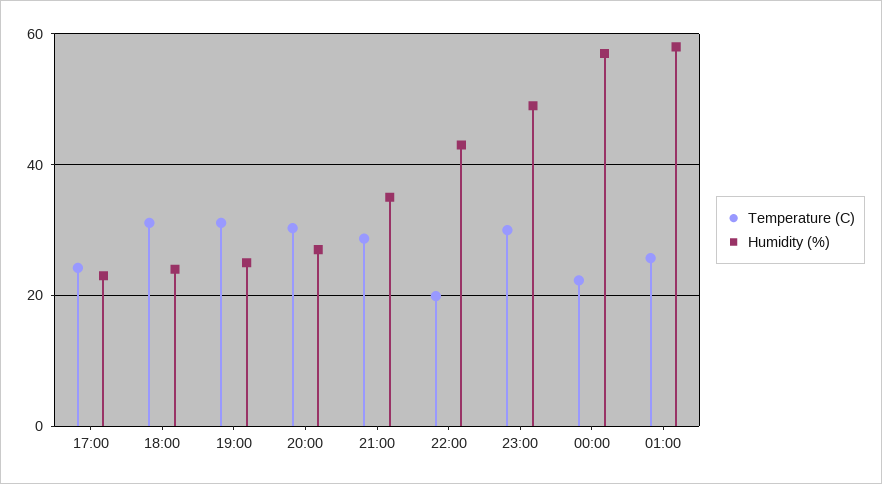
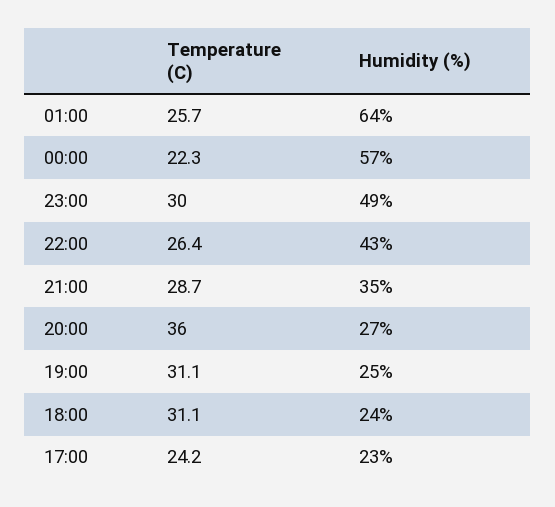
Temperature (C), 20:00: 30 -> 36
Temperature (C), 22:00: 20 -> 26.4
Humidity (%), 01:00: 58 -> 64

